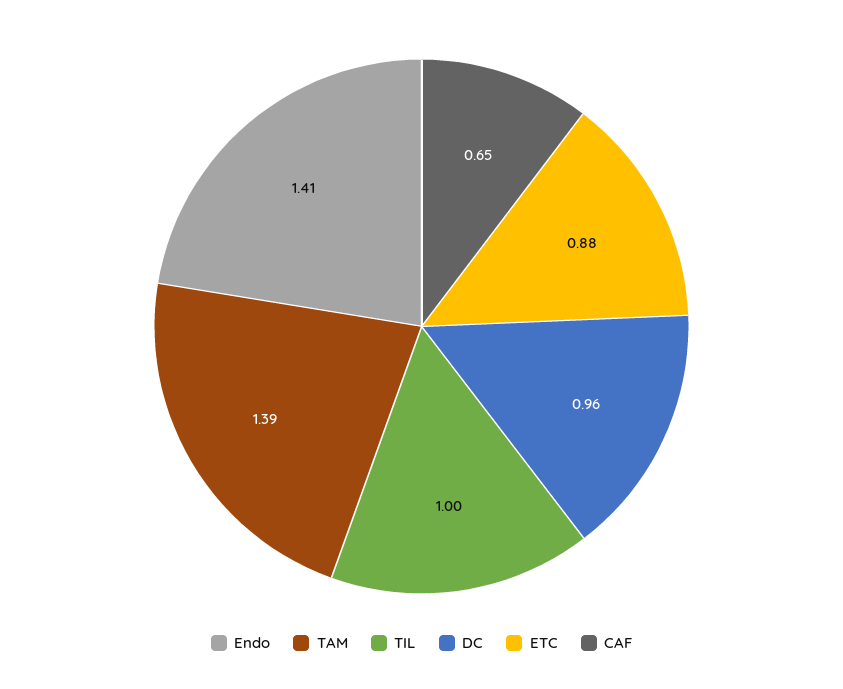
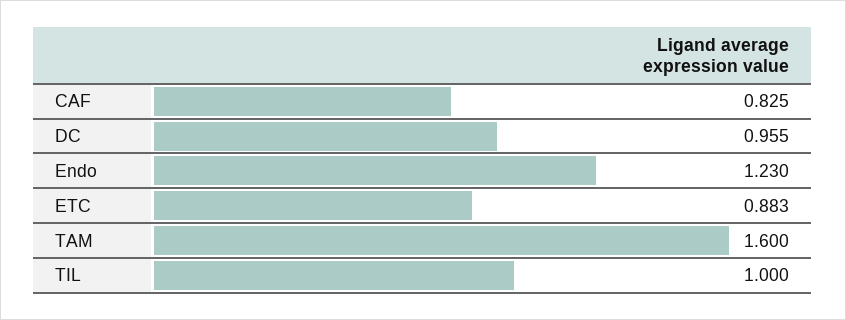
Endo: 1.41 -> 1.23
TAM: 1.39 -> 1.6
CAF: 0.65 -> 0.825

